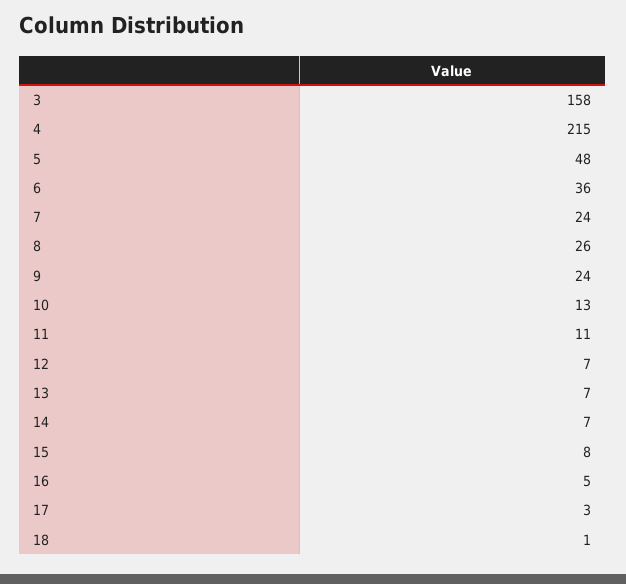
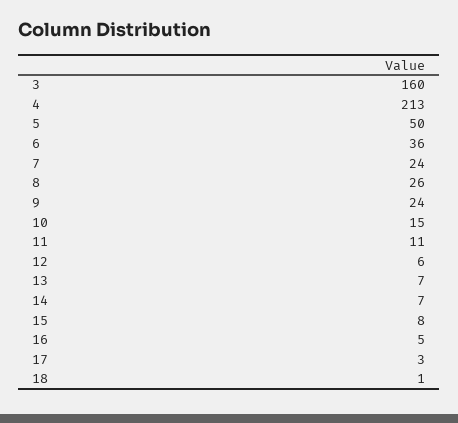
3: 158 -> 160
4: 215 -> 213
5: 48 -> 50
10: 13 -> 15
12: 7 -> 6

